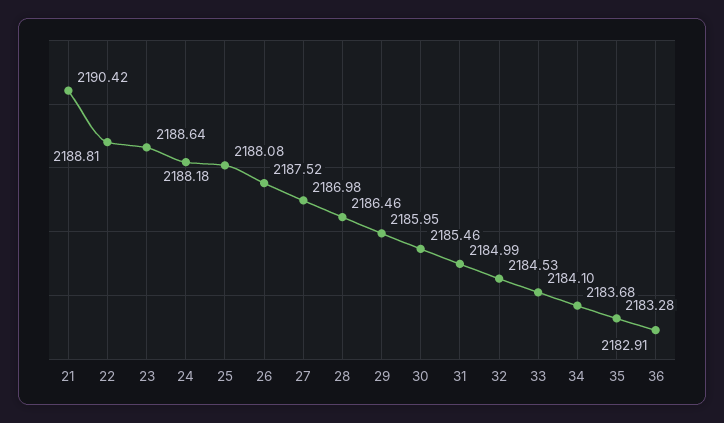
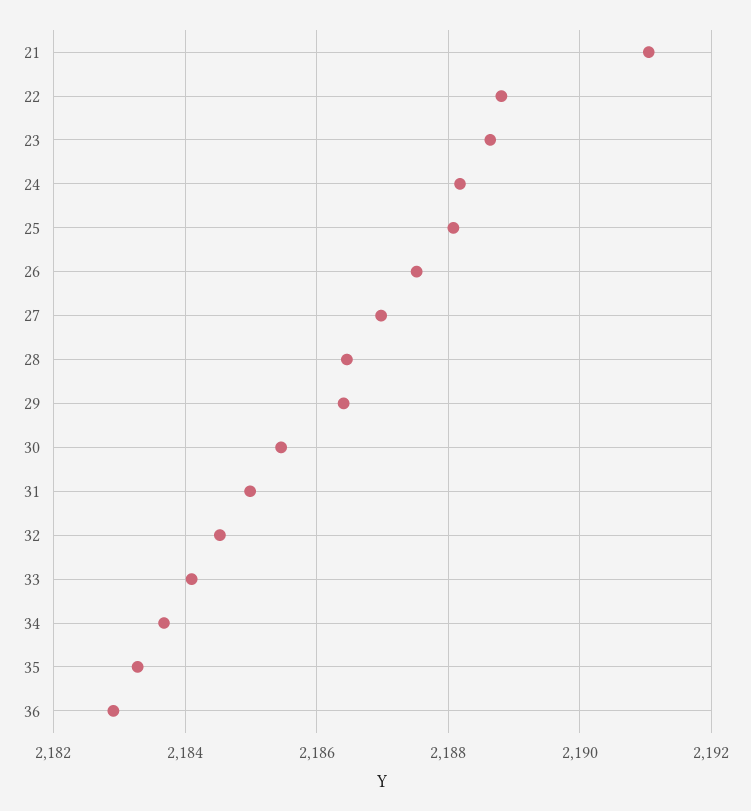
21: 2190.42 -> 2191
29: 2185.95 -> 2186.4

